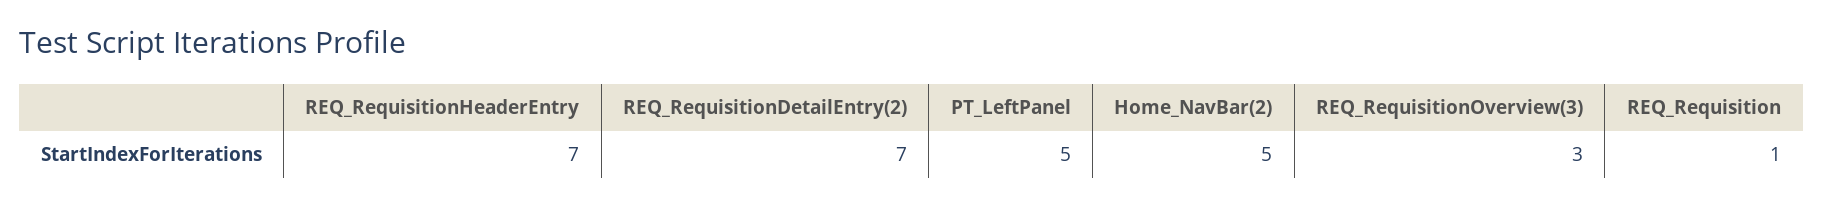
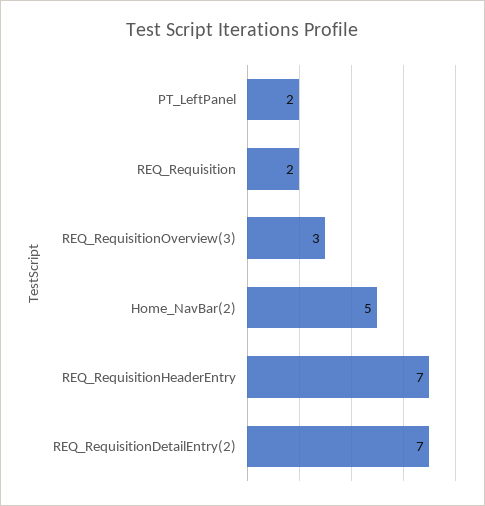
PT_LeftPanel: 5 -> 2
REQ_Requisition: 1 -> 2

